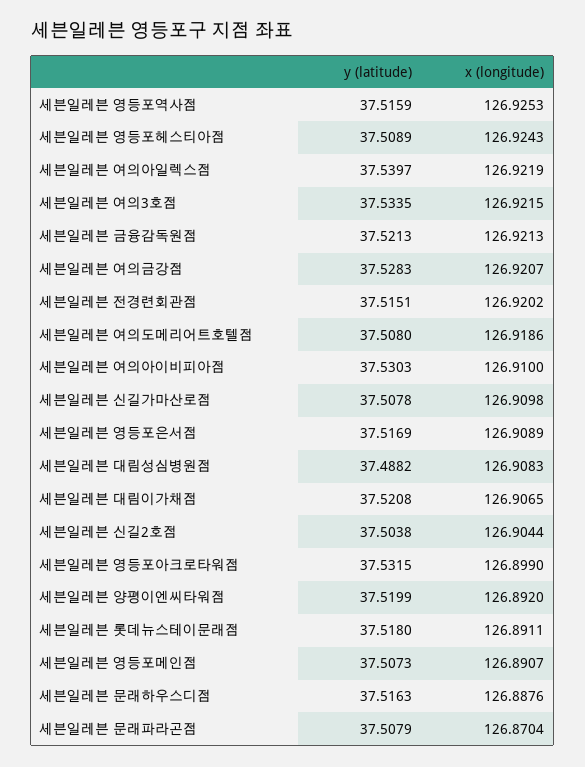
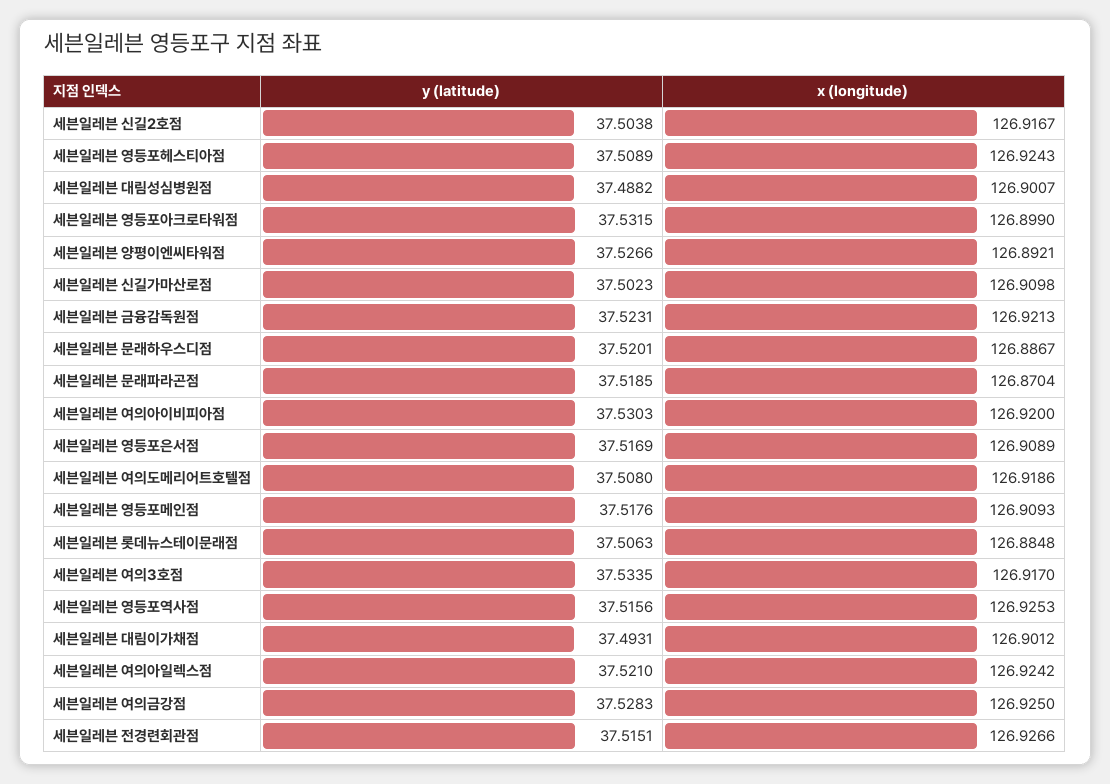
y (latitude), 세븐일레븐 영등포역사점: 37.5159 -> 37.5156
y (latitude), 세븐일레븐 여의아일렉스점: 37.5397 -> 37.521
x (longitude), 세븐일레븐 여의아일렉스점: 126.9219 -> 126.9242
x (longitude), 세븐일레븐 여의3호점: 126.9215 -> 126.917
y (latitude), 세븐일레븐 금융감독원점: 37.5213 -> 37.5231
x (longitude), 세븐일레븐 여의금강점: 126.9207 -> 126.925
x (longitude), 세븐일레븐 전경련회관점: 126.9202 -> 126.9266
x (longitude), 세븐일레븐 여의아이비피아점: 126.91 -> 126.92
y (latitude), 세븐일레븐 신길가마산로점: 37.5078 -> 37.5023
x (longitude), 세븐일레븐 대림성심병원점: 126.9083 -> 126.9007
y (latitude), 세븐일레븐 대림이가채점: 37.5208 -> 37.4931
x (longitude), 세븐일레븐 대림이가채점: 126.9065 -> 126.9012
x (longitude), 세븐일레븐 신길2호점: 126.9044 -> 126.9167
y (latitude), 세븐일레븐 양평이엔씨타워점: 37.5199 -> 37.5266
x (longitude), 세븐일레븐 양평이엔씨타워점: 126.892 -> 126.8921
y (latitude), 세븐일레븐 롯데뉴스테이문래점: 37.518 -> 37.5063
x (longitude), 세븐일레븐 롯데뉴스테이문래점: 126.8911 -> 126.8848
y (latitude), 세븐일레븐 영등포메인점: 37.5073 -> 37.5176
x (longitude), 세븐일레븐 영등포메인점: 126.8907 -> 126.9093
y (latitude), 세븐일레븐 문래하우스디점: 37.5163 -> 37.5201
x (longitude), 세븐일레븐 문래하우스디점: 126.8876 -> 126.8867
y (latitude), 세븐일레븐 문래파라곤점: 37.5079 -> 37.5185

